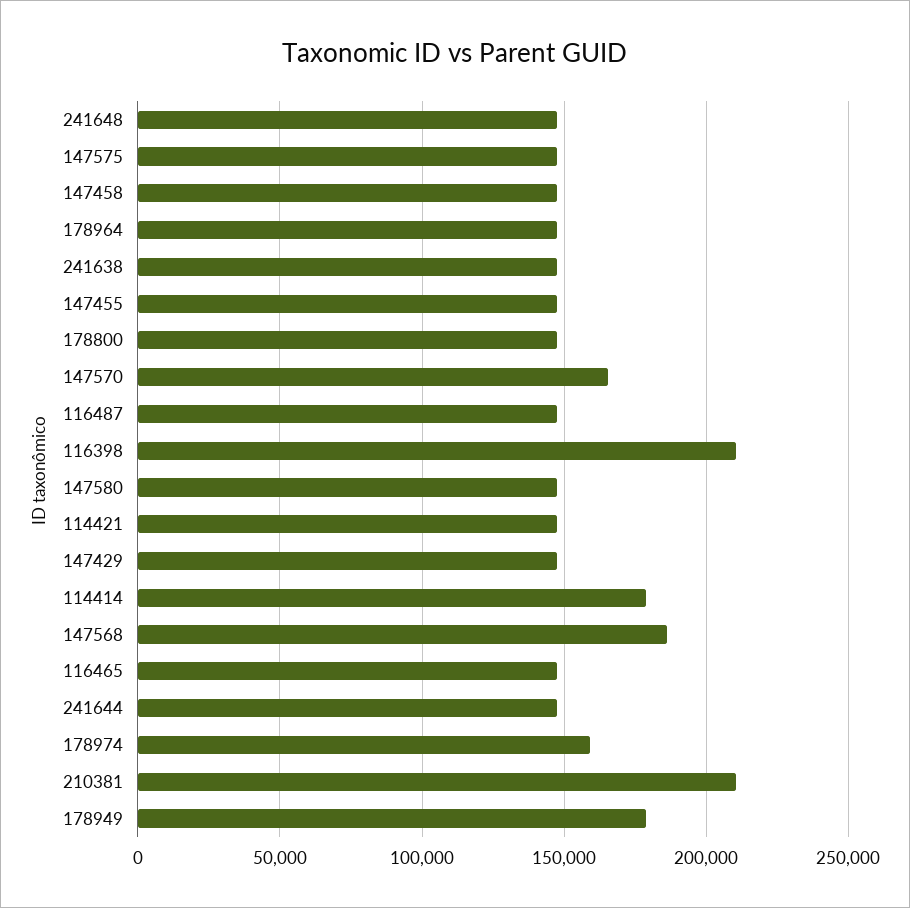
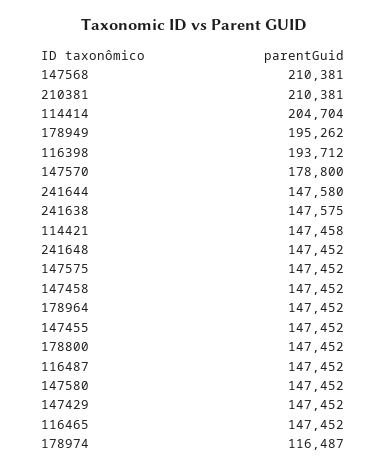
147570: 165000 -> 178800
116398: 210000 -> 193712
114414: 180000 -> 204704
147568: 185000 -> 210381
178974: 160000 -> 116487
178949: 180000 -> 195262

